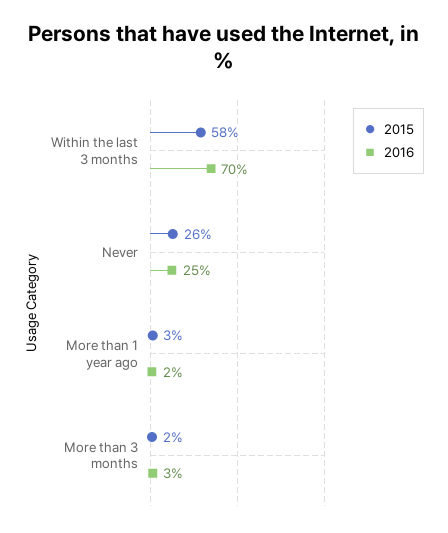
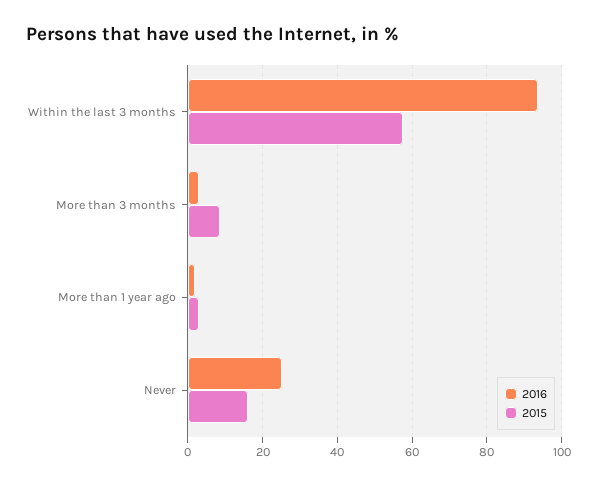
2016, Within the last 3 months: 70 -> 94
2015, Never: 26 -> 16
2015, More than 3 months: 2 -> 8

